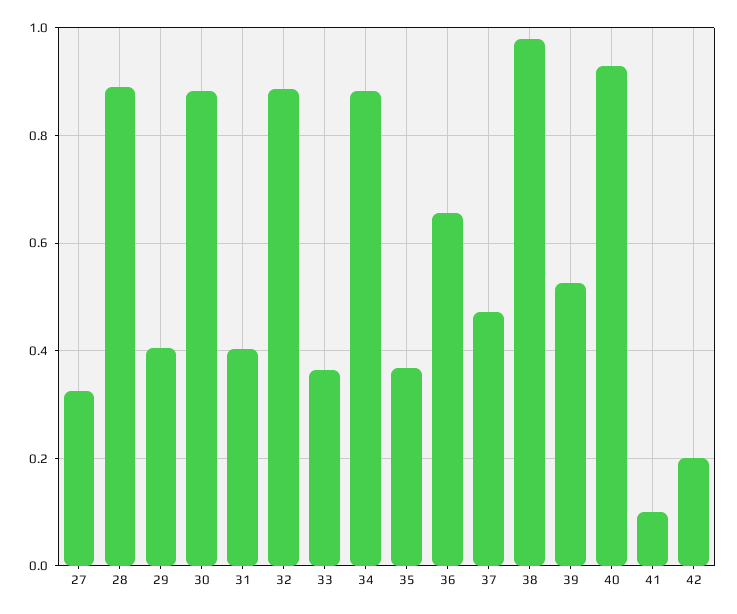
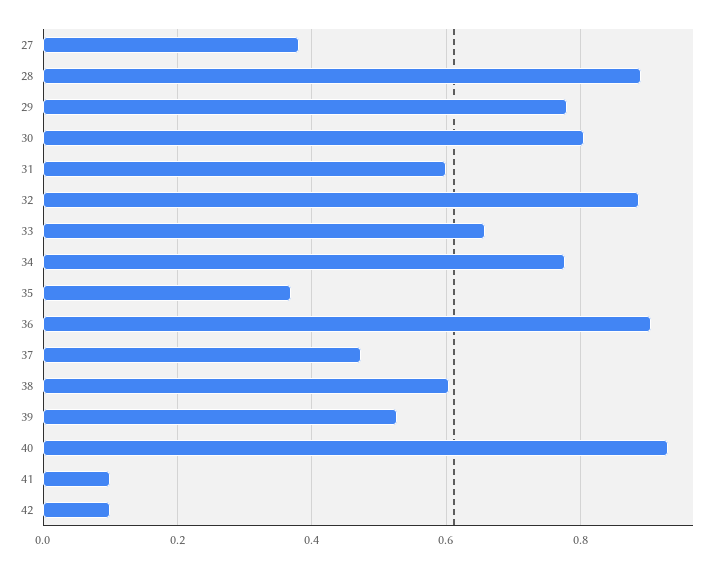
27: 0.32 -> 0.38
29: 0.4 -> 0.78
30: 0.88 -> 0.8
31: 0.4 -> 0.6
33: 0.36 -> 0.66
34: 0.88 -> 0.78
36: 0.66 -> 0.9
38: 0.98 -> 0.6
42: 0.2 -> 0.1

